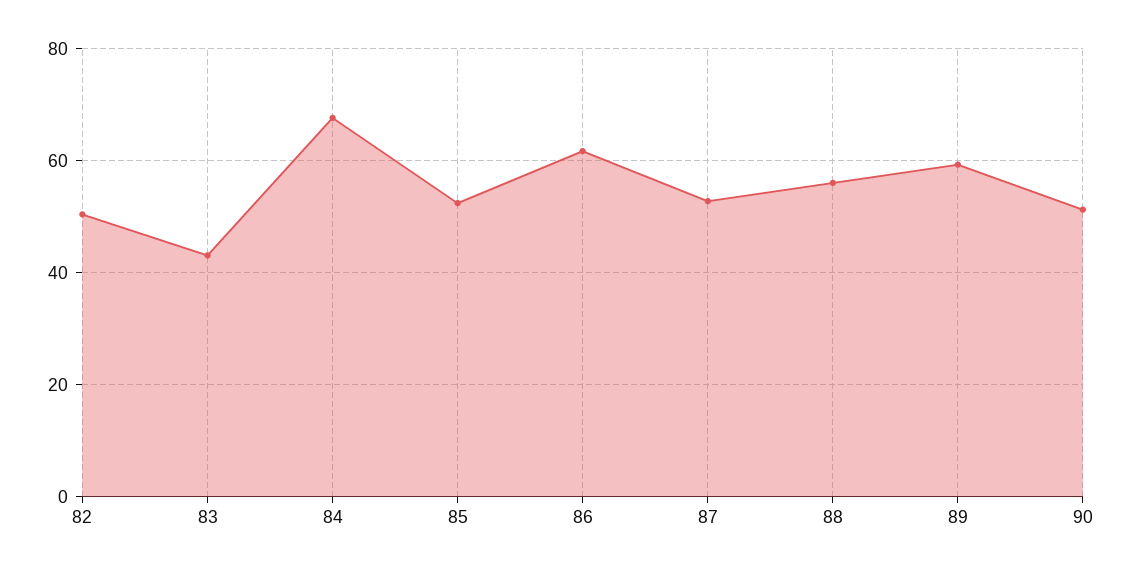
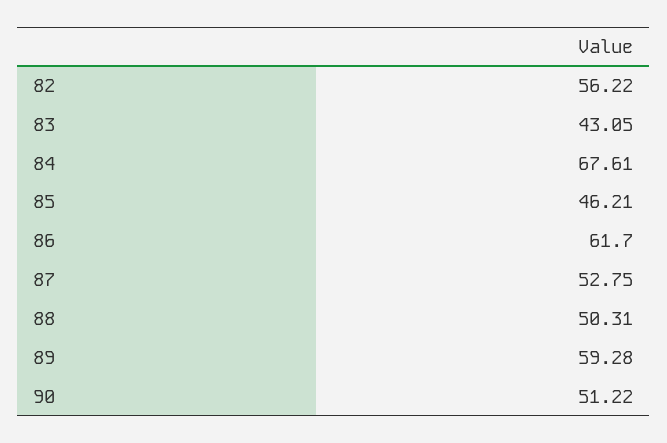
82: 50 -> 56.22
85: 52 -> 46.21
88: 56 -> 50.31

